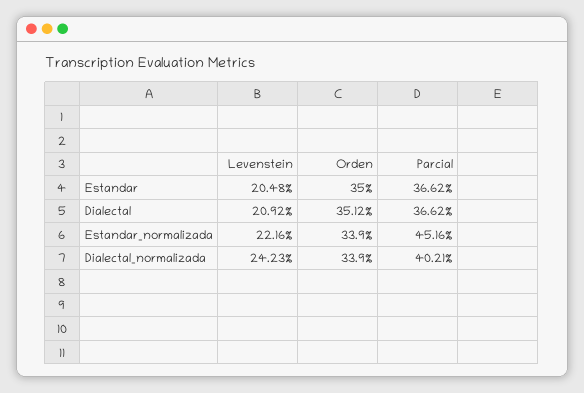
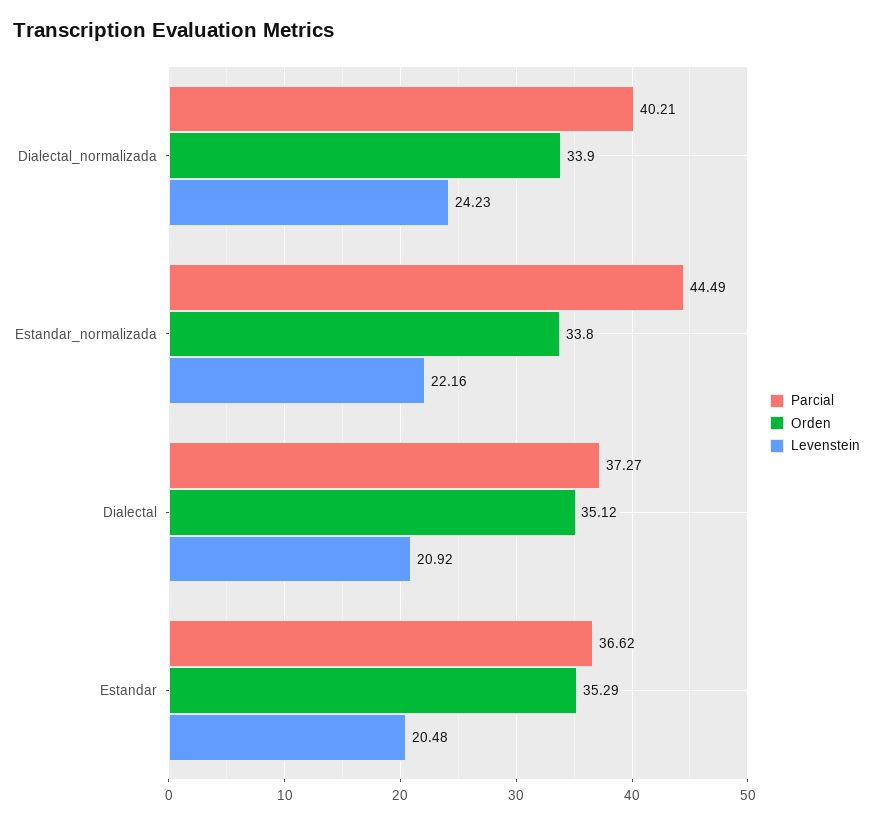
Orden, Estandar: 35 -> 35.29
Parcial, Dialectal: 36.62 -> 37.27
Orden, Estandar_normalizada: 33.9 -> 33.8
Parcial, Estandar_normalizada: 45.16 -> 44.49

